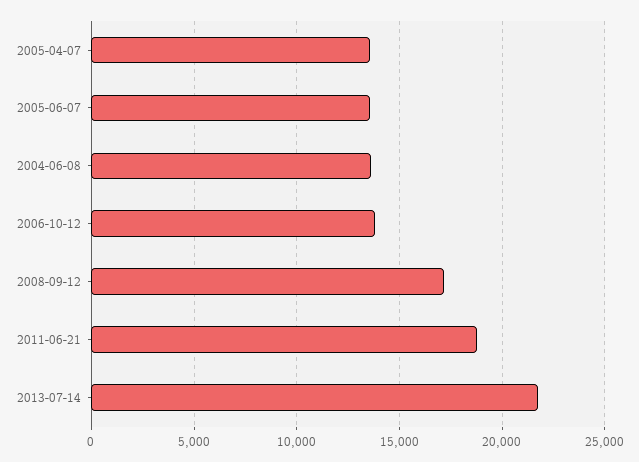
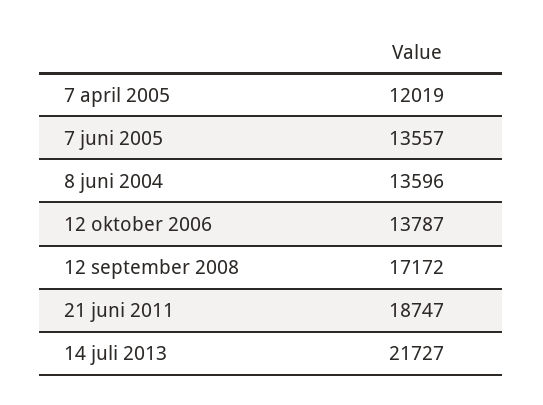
2005-04-07: 13500 -> 12019

